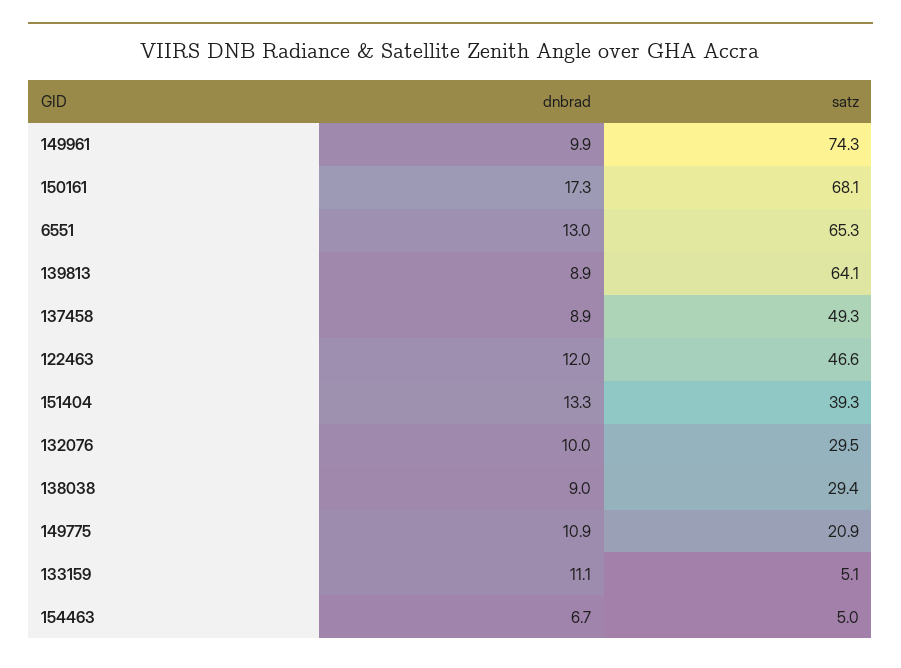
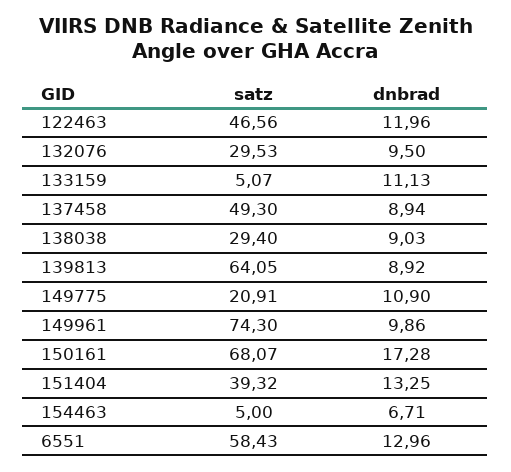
satz, 6551: 65.3 -> 58.43
dnbrad, 132076: 10 -> 9.5

